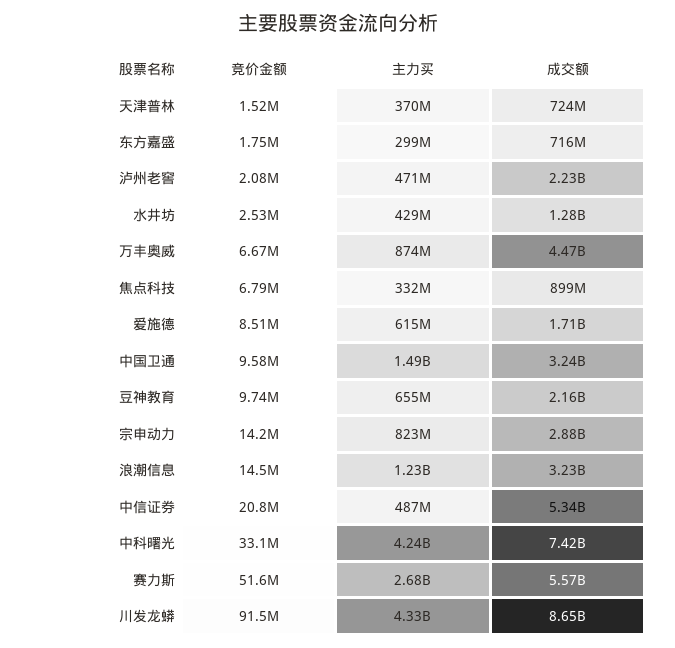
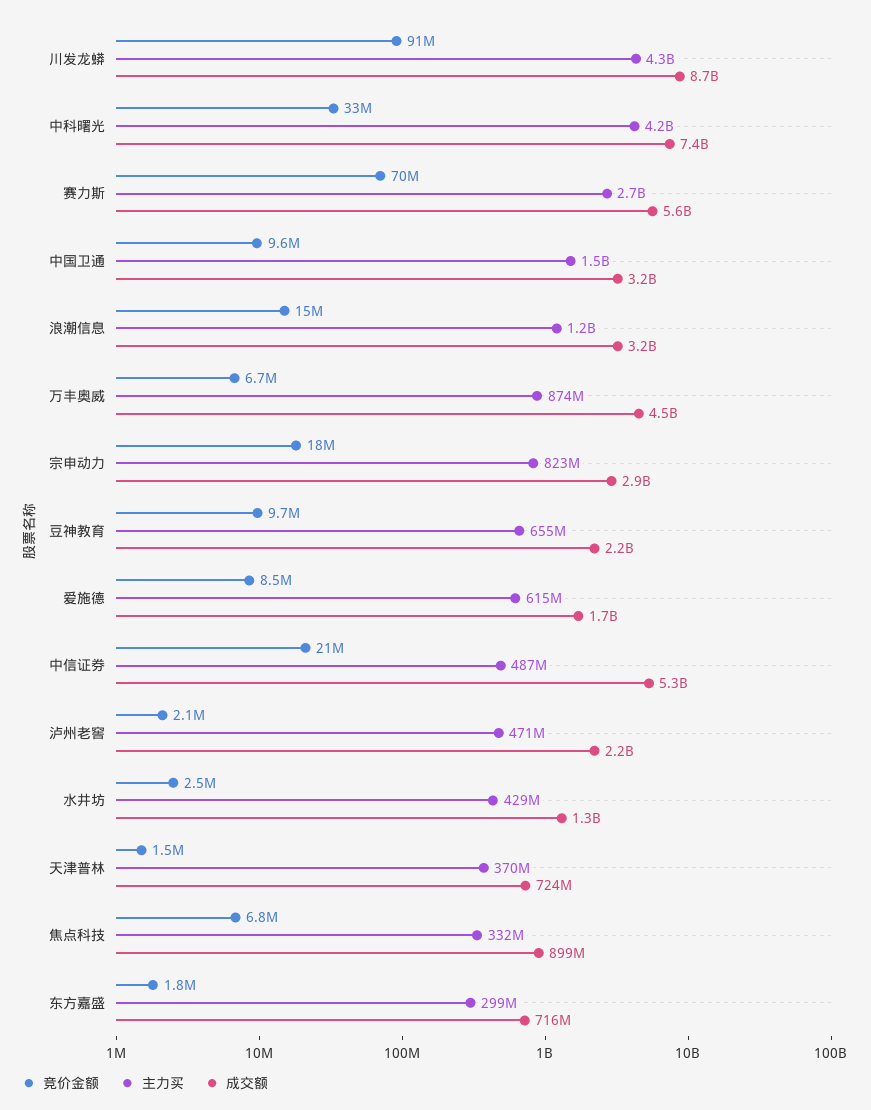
竞价金额, 宗申动力: 14200000 -> 18000000
竞价金额, 赛力斯: 51600000 -> 70000000

